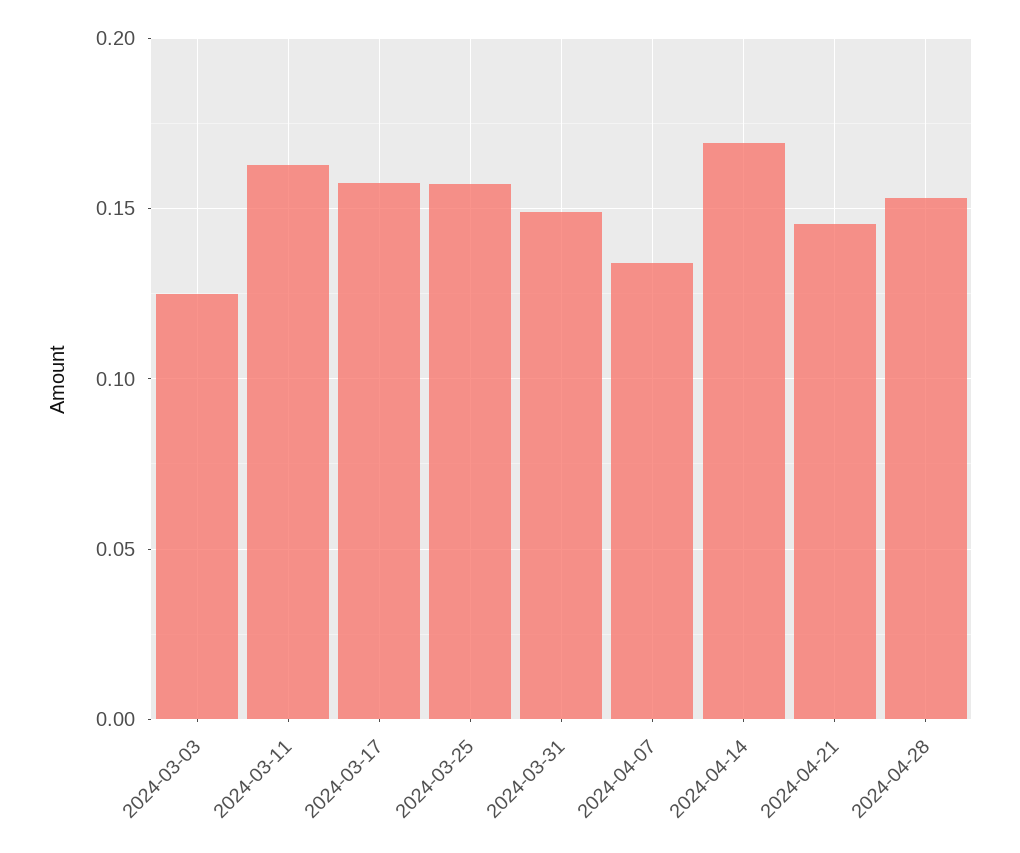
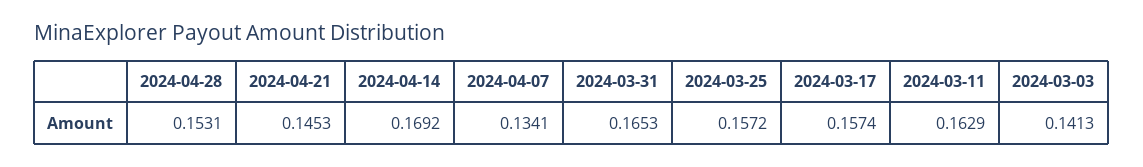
2024-03-03: 0.125 -> 0.1413
2024-03-31: 0.15 -> 0.1653

